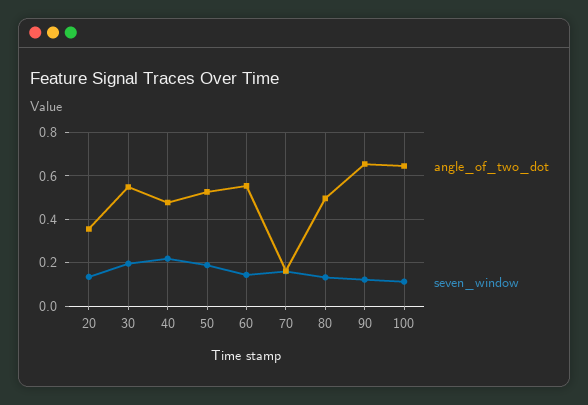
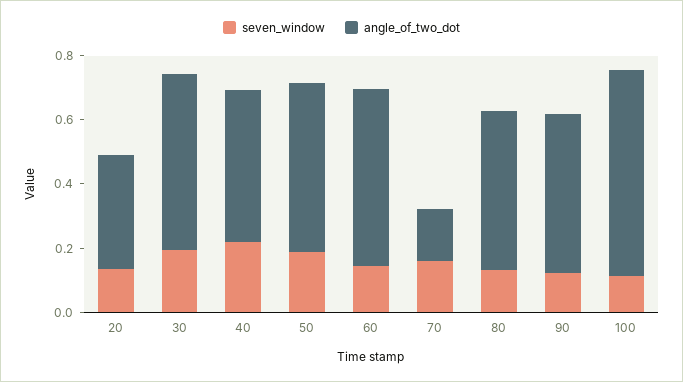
angle_of_two_dot, 90: 0.65 -> 0.5

